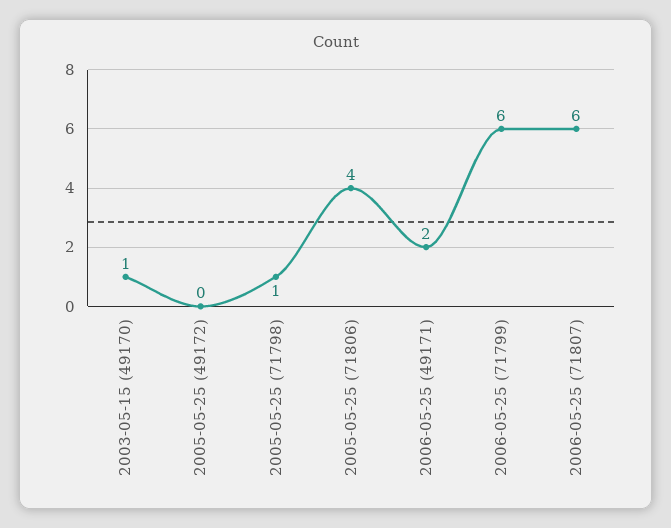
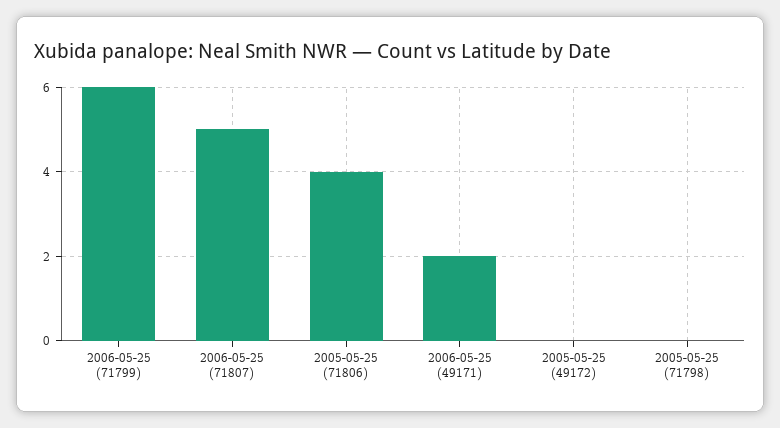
2003-05-15 (49170): 1 -> none
2005-05-25 (71798): 1 -> 0
2006-05-25 (71807): 6 -> 5

